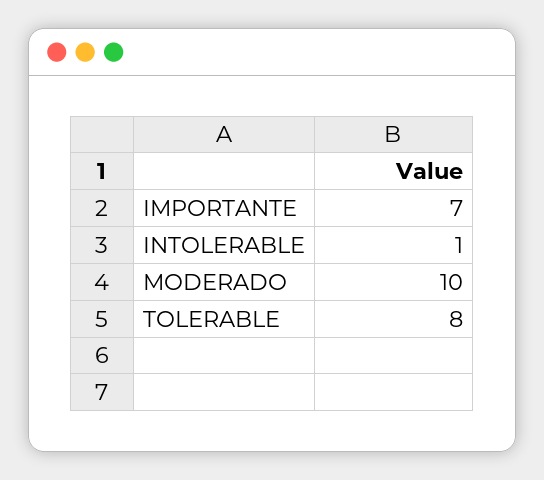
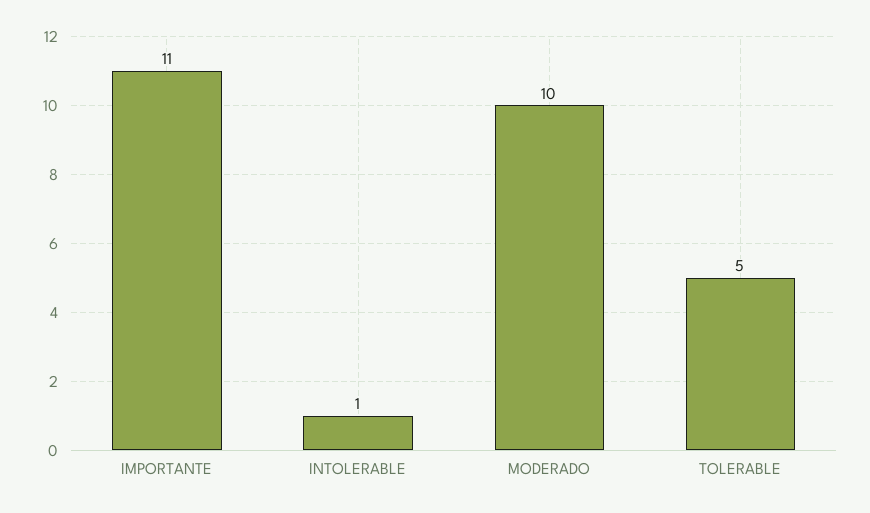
IMPORTANTE: 7 -> 11
TOLERABLE: 8 -> 5

